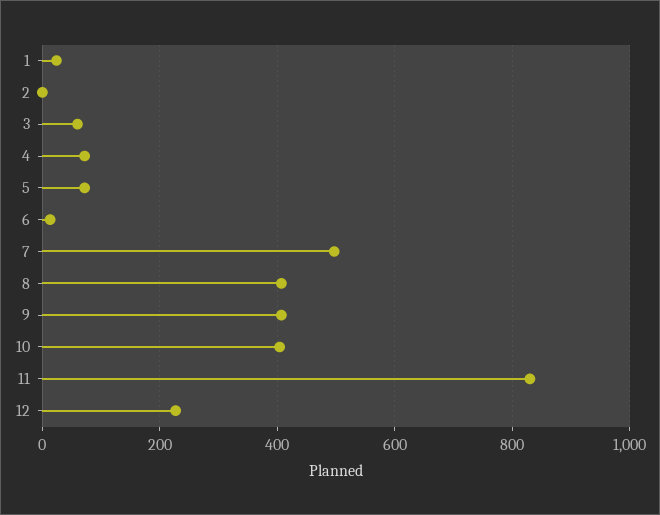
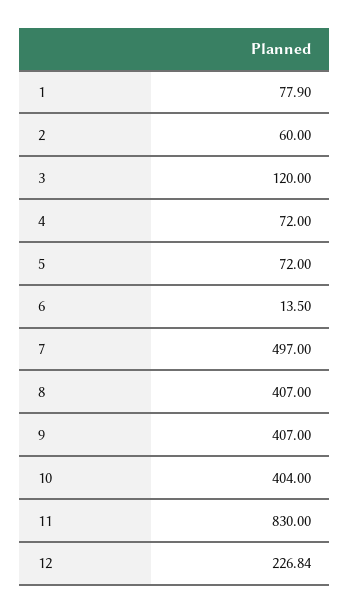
1: 20 -> 77.9
2: 0 -> 60
3: 60 -> 120

